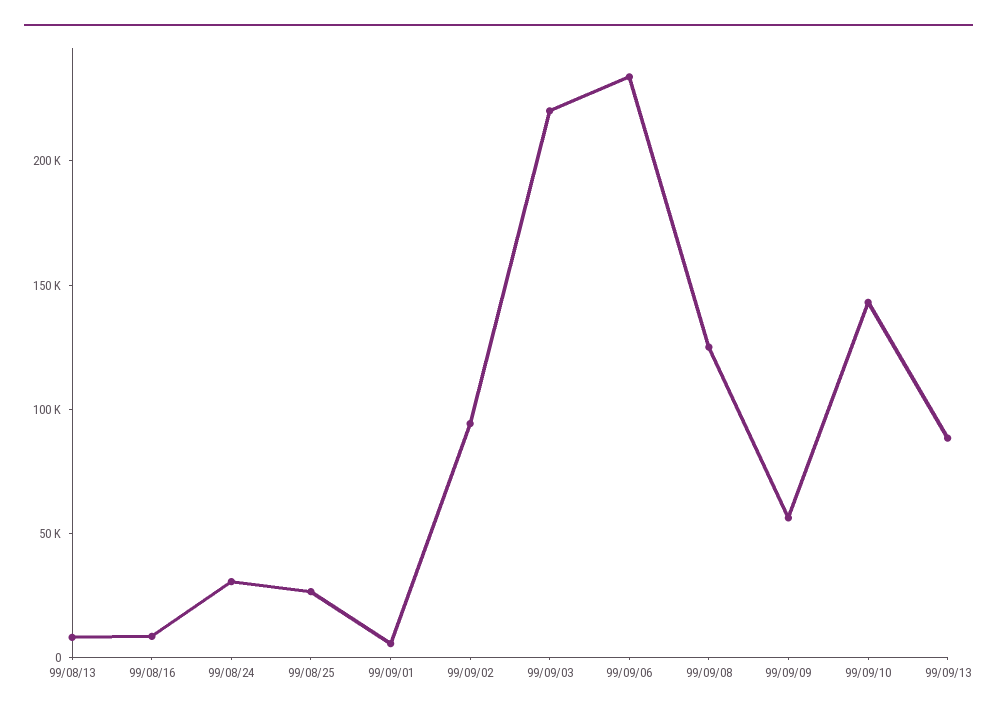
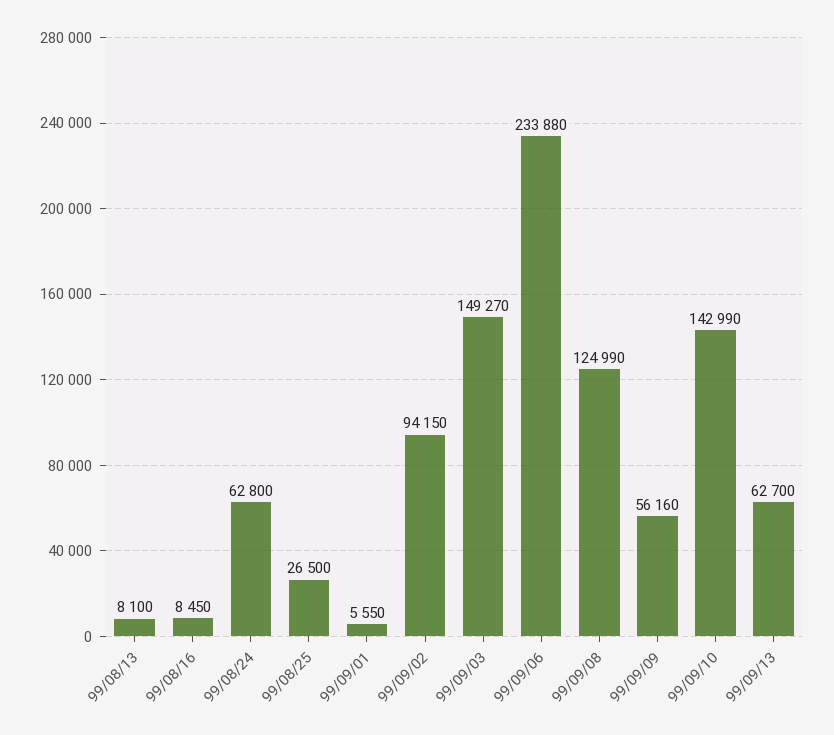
99/08/24: 30000 -> 62800
99/09/03: 220000 -> 149270
99/09/13: 90000 -> 62700

